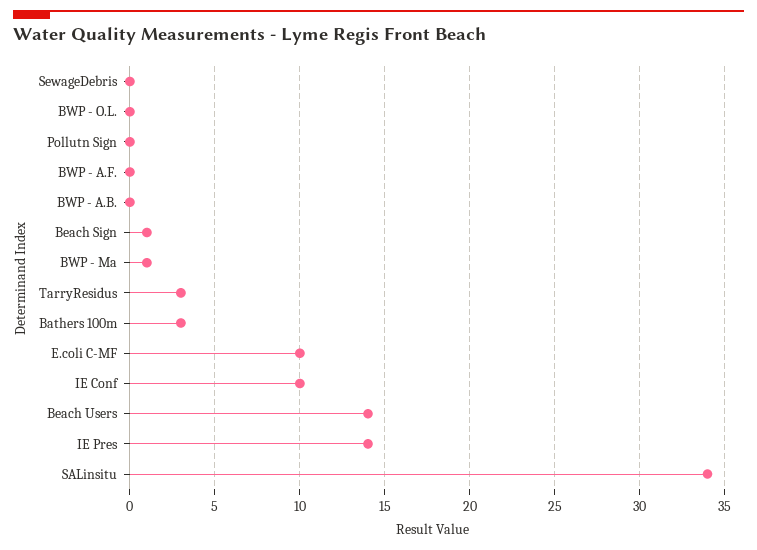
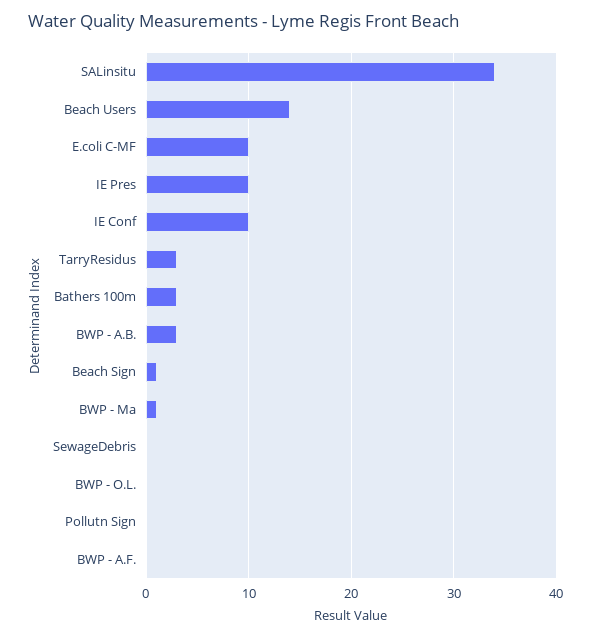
BWP - A.B.: 0 -> 3
IE Pres: 14 -> 10

